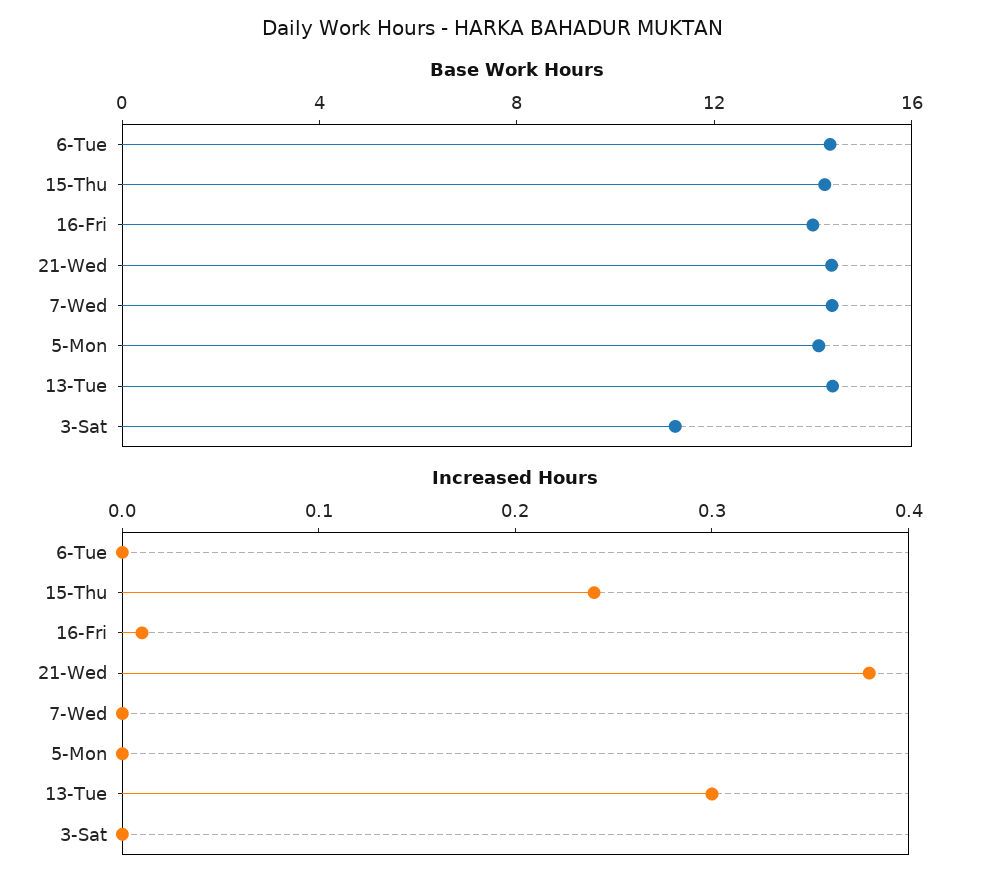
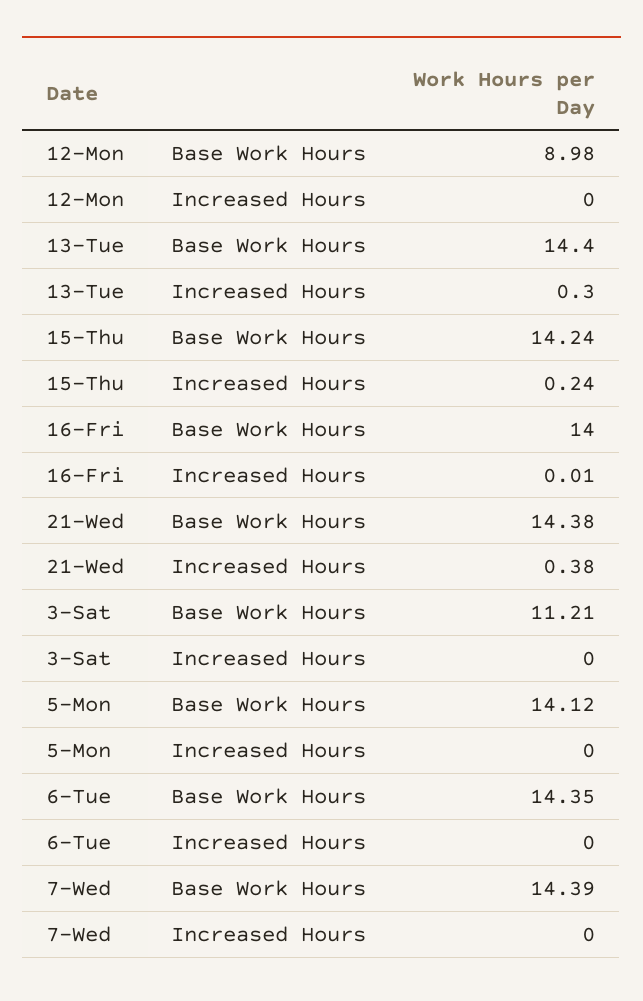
Base Work Hours, 12-Mon: none -> 8.98
Increased Hours, 12-Mon: none -> 0

